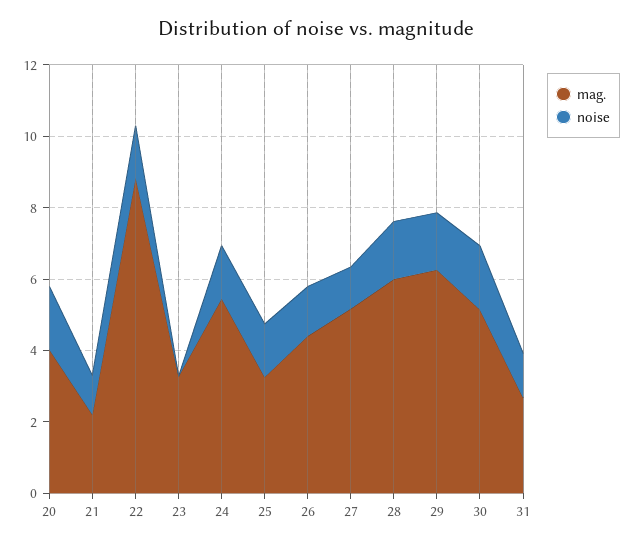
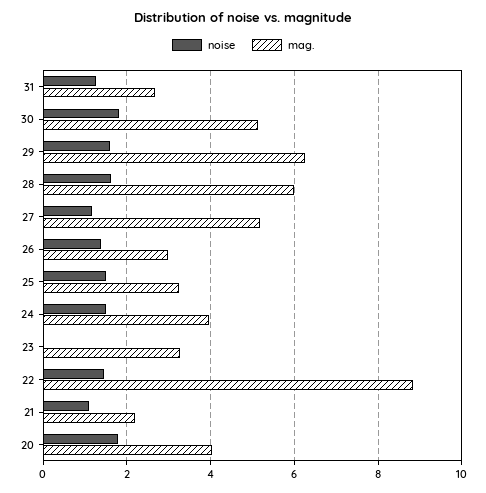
mag., 24: 5.5 -> 4
mag., 26: 4.5 -> 3

